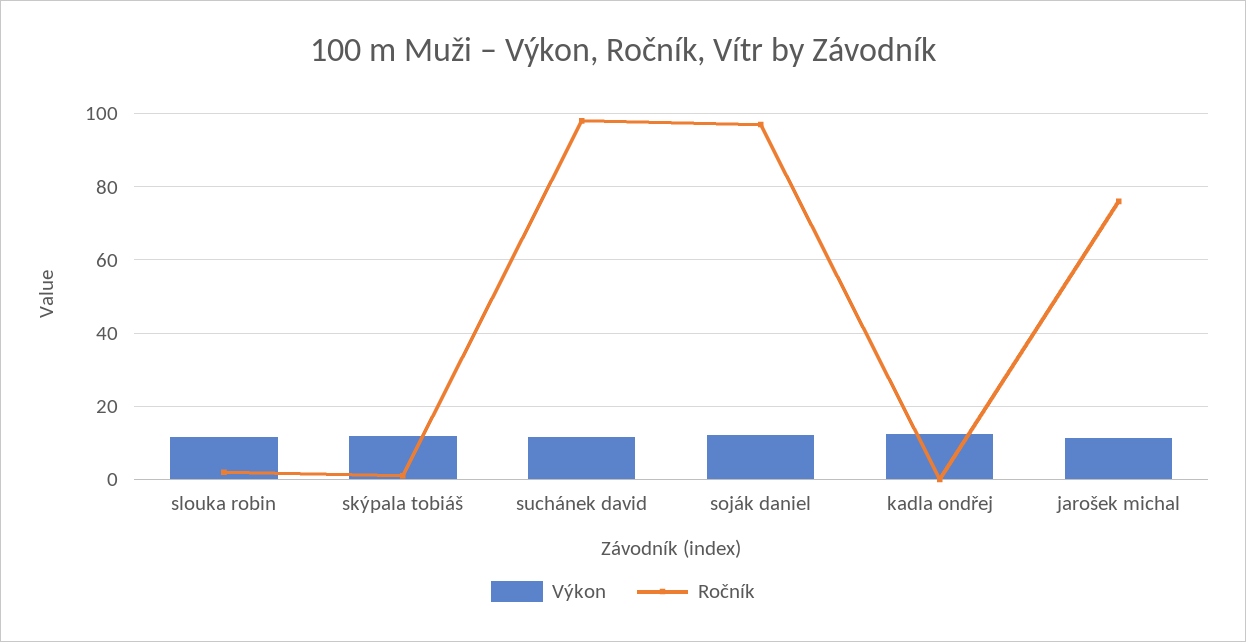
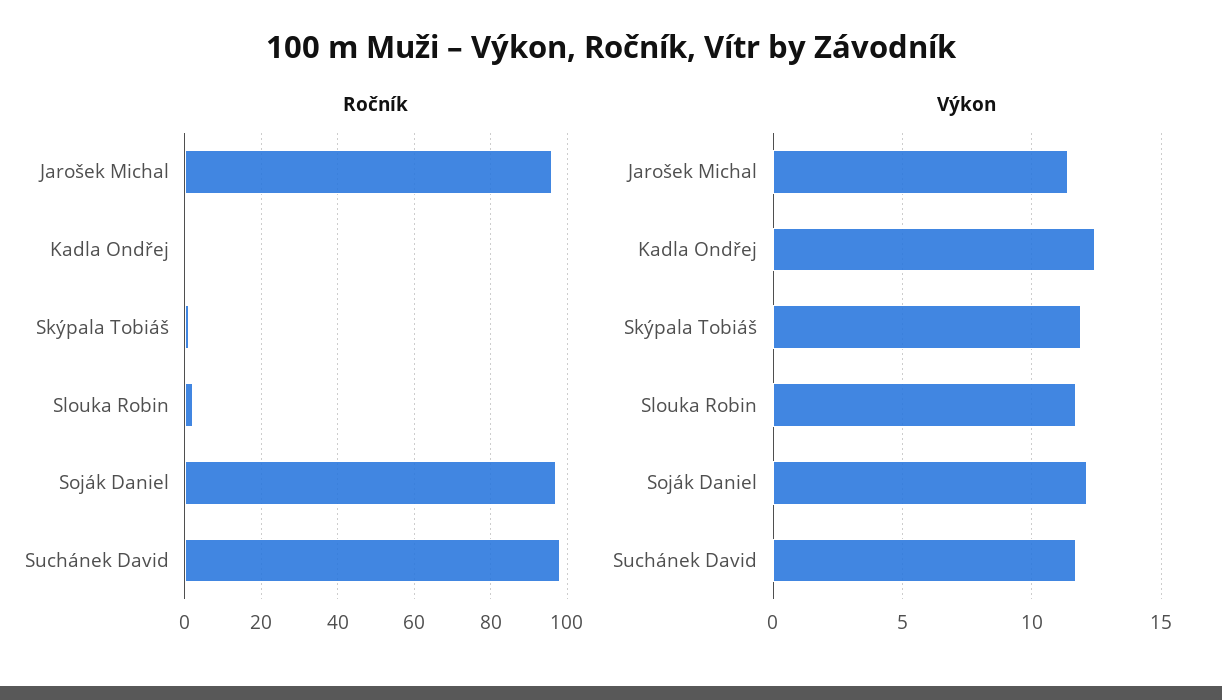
Ročník, jarošek michal: 76 -> 95

